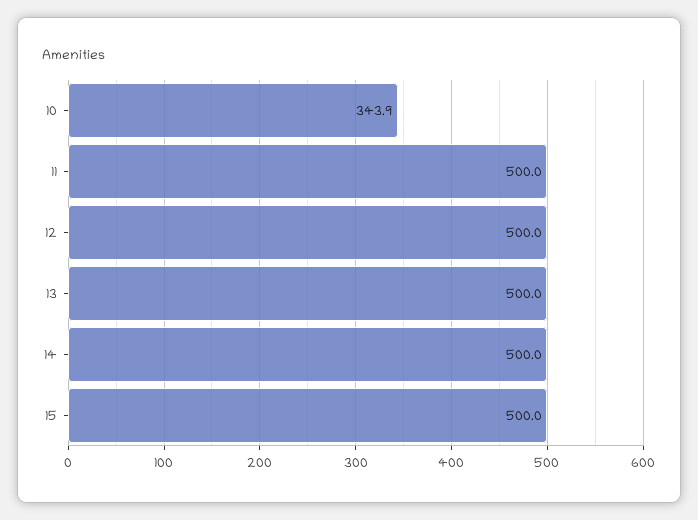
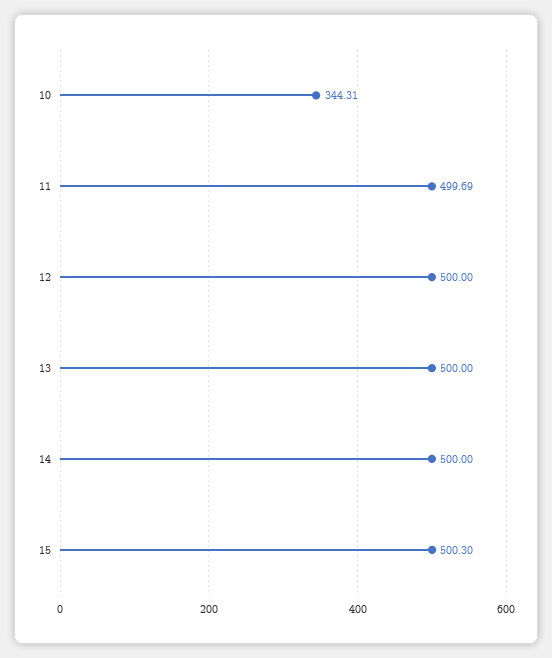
10: 343.9 -> 344.31
11: 500 -> 499.69
15: 500 -> 500.3

